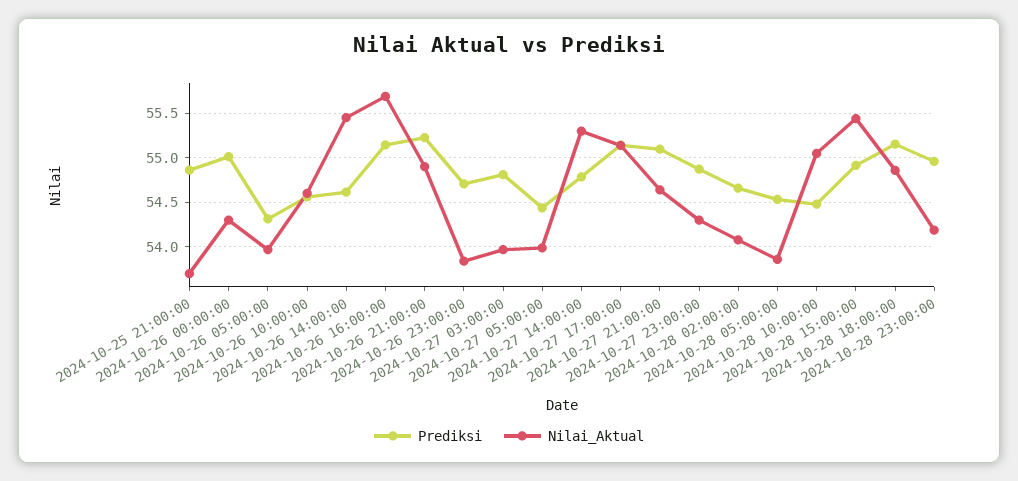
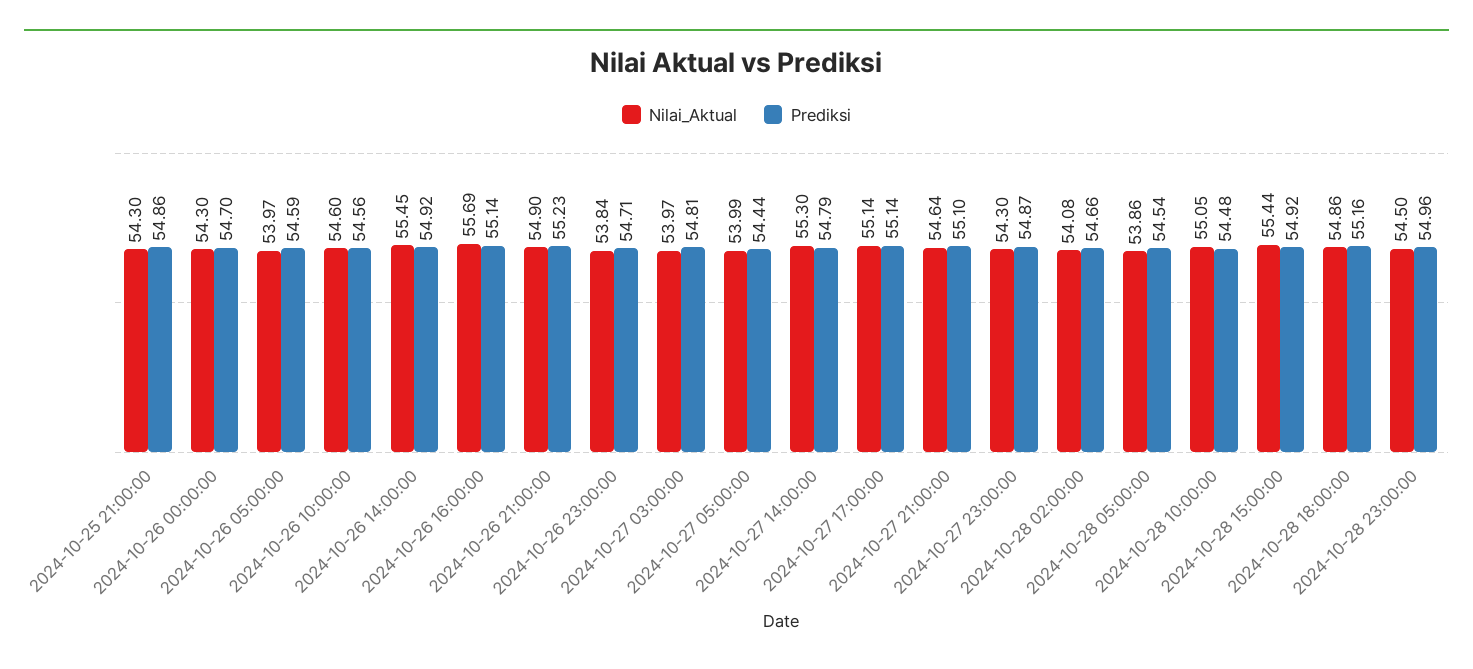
Nilai_Aktual, 2024-10-25 21:00:00: 53.7 -> 54.3
Prediksi, 2024-10-26 00:00:00: 55 -> 54.7
Prediksi, 2024-10-26 05:00:00: 54.3 -> 54.59
Prediksi, 2024-10-26 14:00:00: 54.6 -> 54.92
Nilai_Aktual, 2024-10-28 23:00:00: 54.2 -> 54.5

